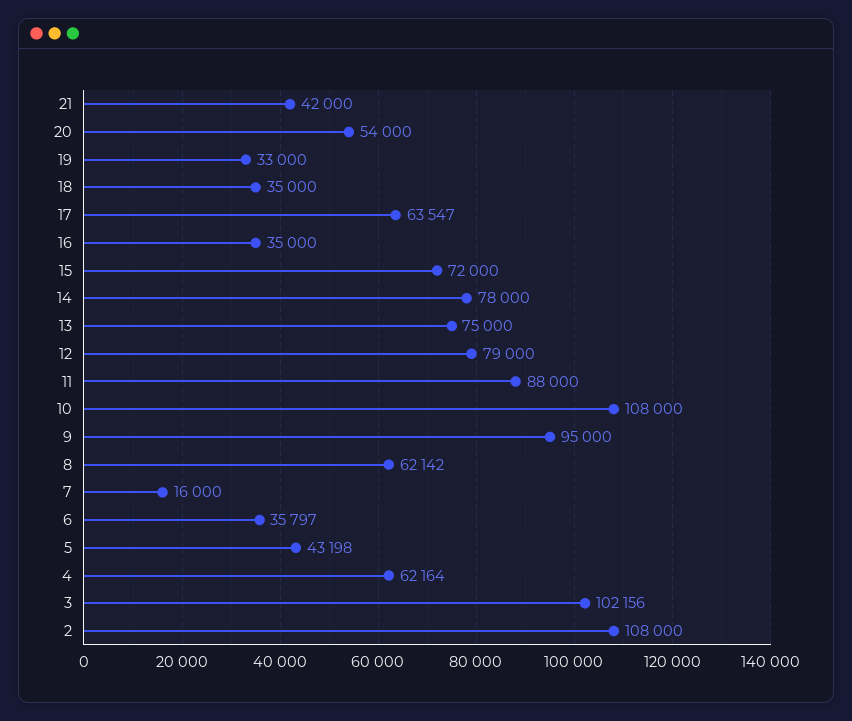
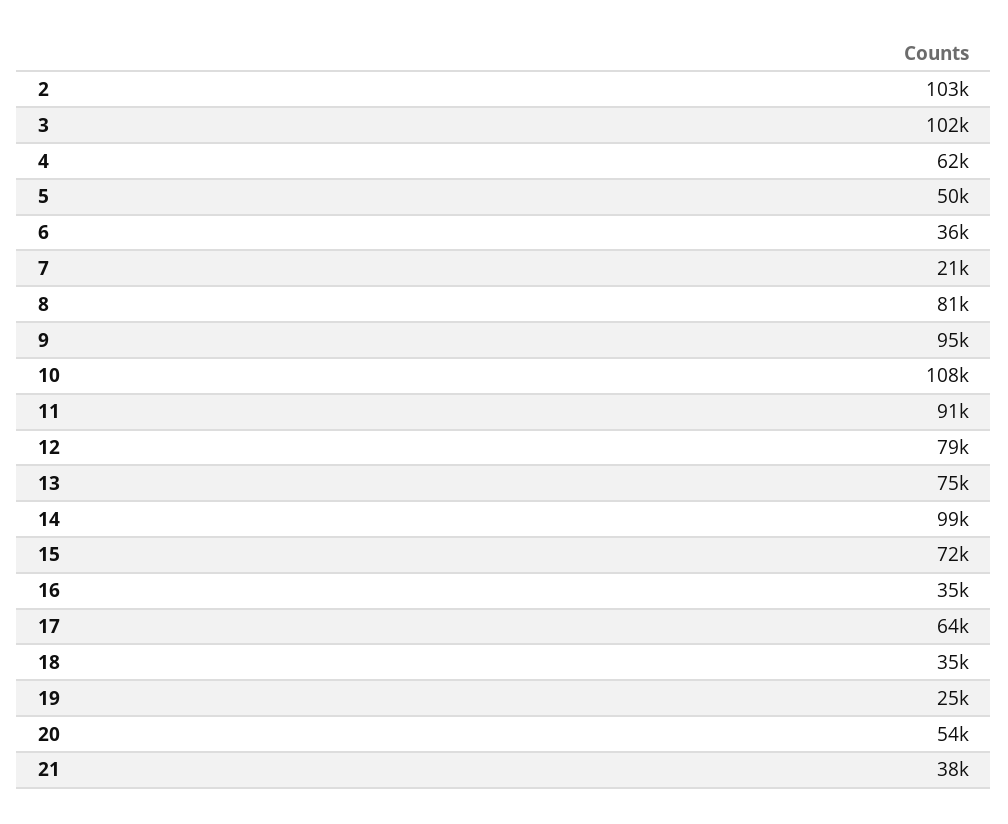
21: 42000 -> 38000
19: 33000 -> 25000
14: 78000 -> 99000
11: 88000 -> 91000
8: 62142 -> 81000
7: 16000 -> 21000
5: 43198 -> 50000
2: 108000 -> 103000

